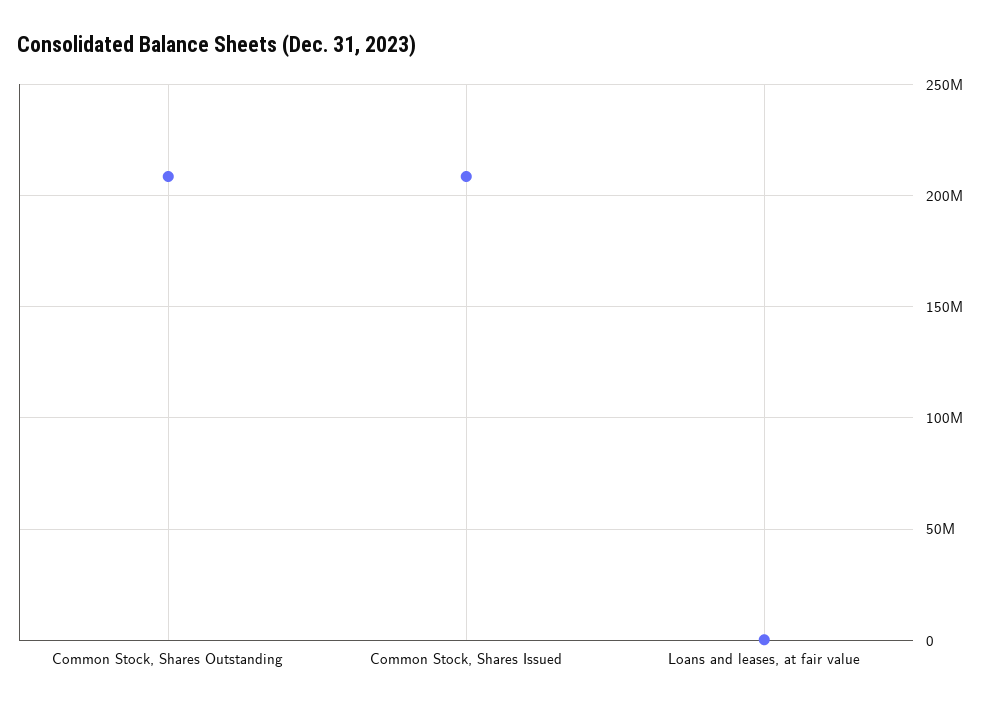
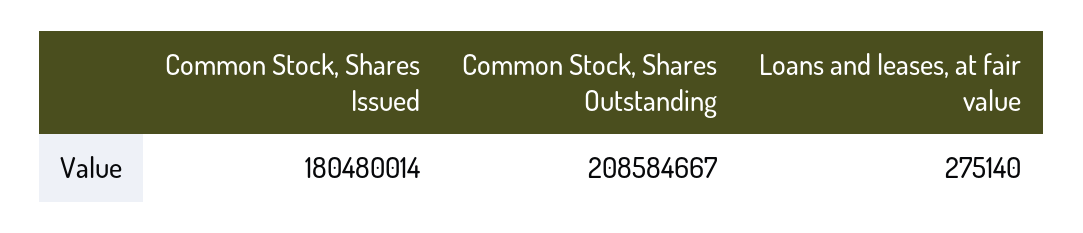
Common Stock, Shares Issued: 210000000 -> 180480014

